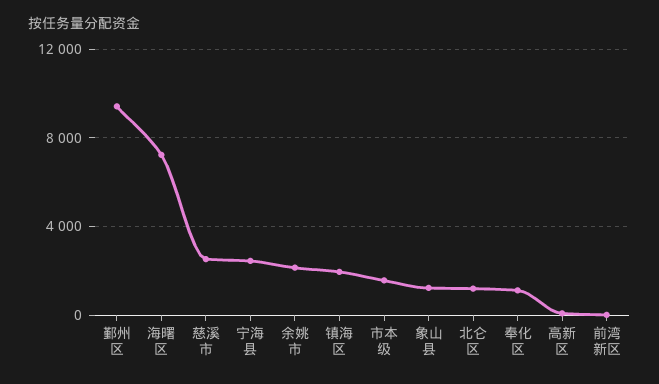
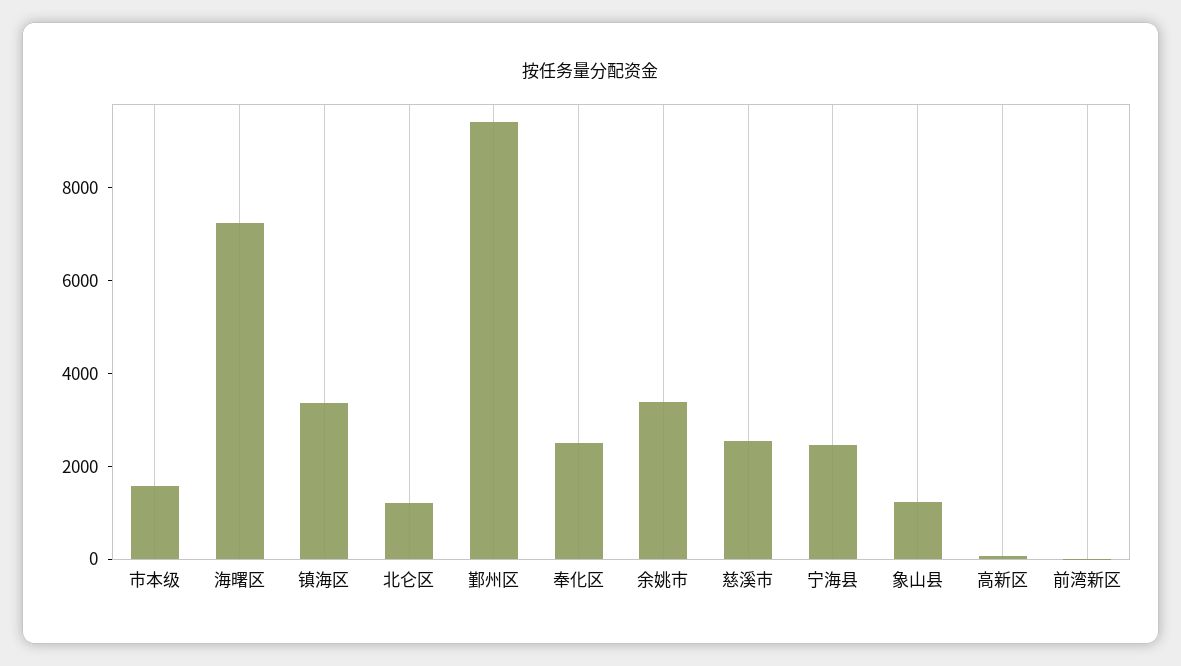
余姚市: 2000 -> 3500
镇海区: 2000 -> 3500
奉化区: 1000 -> 2500

